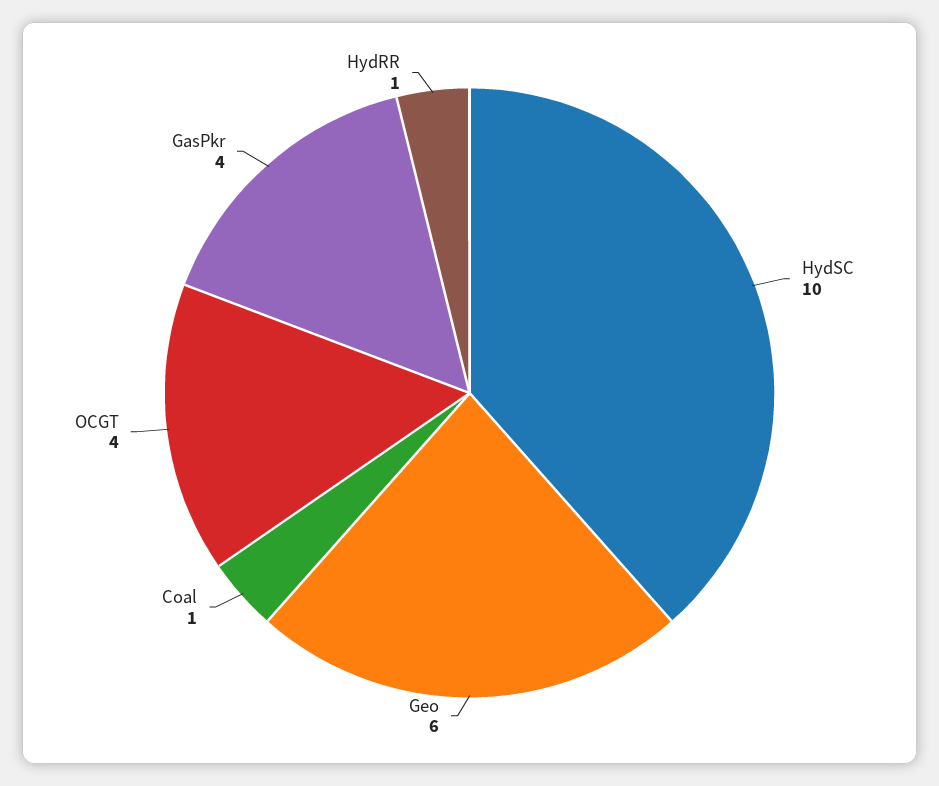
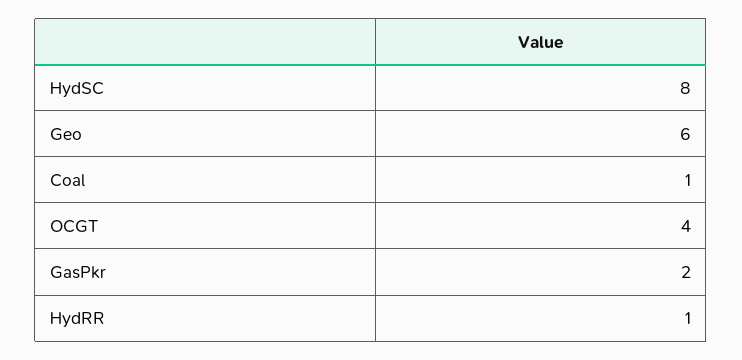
HydSC: 10 -> 8
GasPkr: 4 -> 2

